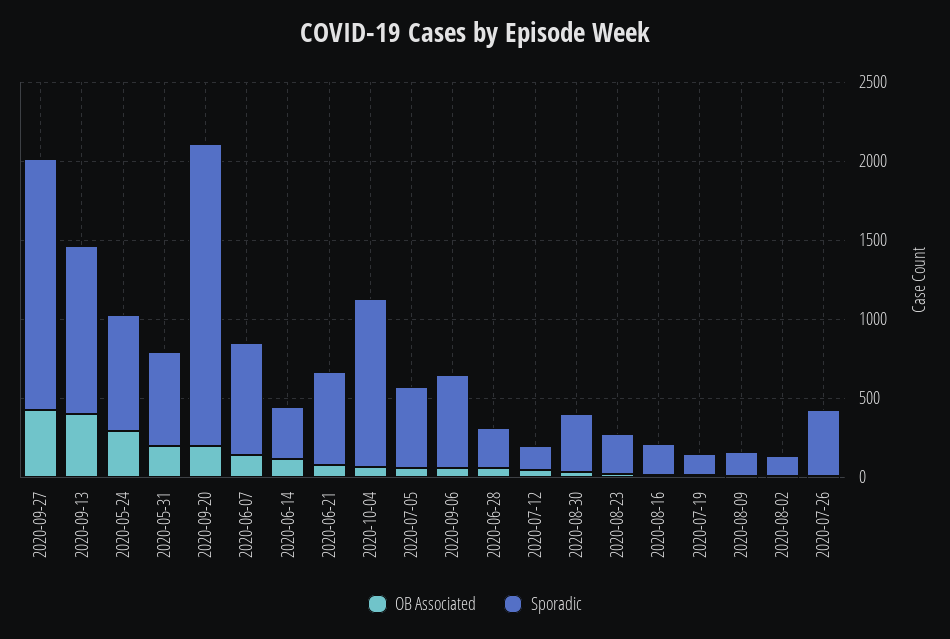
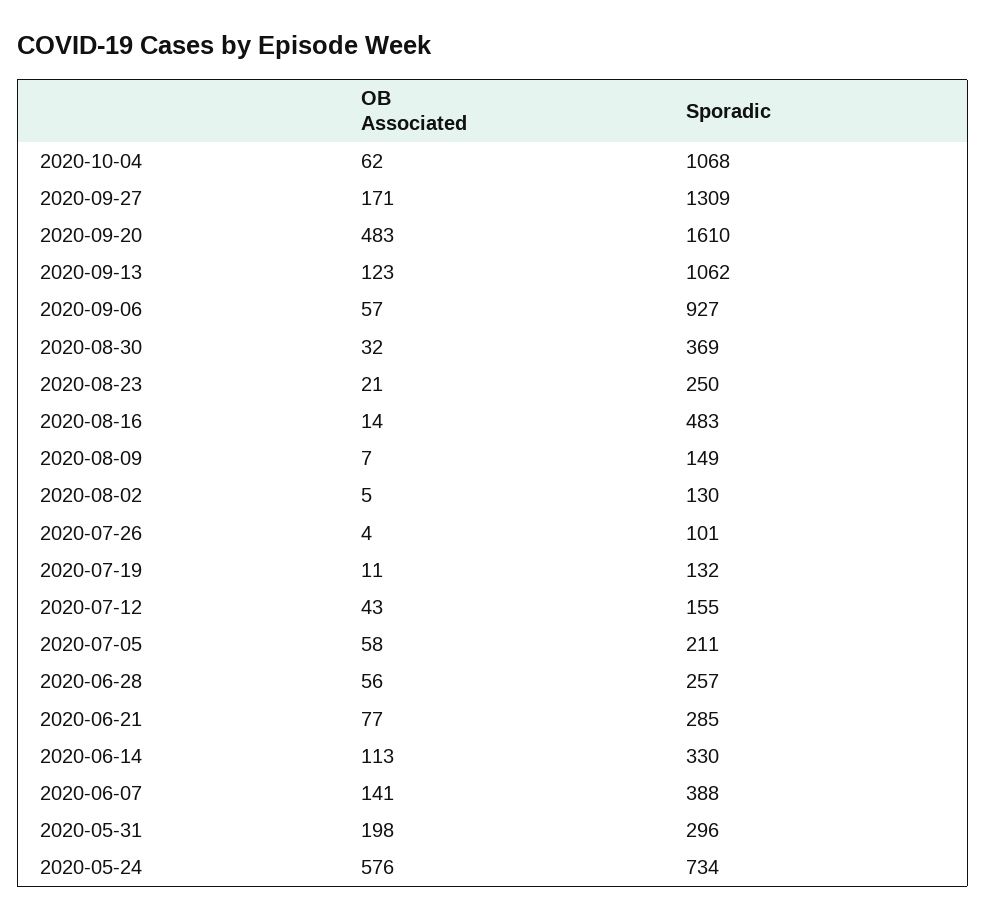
OB Associated, 2020-09-27: 400 -> 171
Sporadic, 2020-09-27: 1600 -> 1309
OB Associated, 2020-09-13: 400 -> 123
OB Associated, 2020-05-24: 300 -> 576
Sporadic, 2020-05-31: 600 -> 296
OB Associated, 2020-09-20: 200 -> 483
Sporadic, 2020-09-20: 1900 -> 1610
Sporadic, 2020-06-07: 700 -> 388
Sporadic, 2020-06-21: 600 -> 285
Sporadic, 2020-07-05: 500 -> 211
Sporadic, 2020-09-06: 600 -> 927
Sporadic, 2020-08-16: 200 -> 483
Sporadic, 2020-07-26: 400 -> 101

